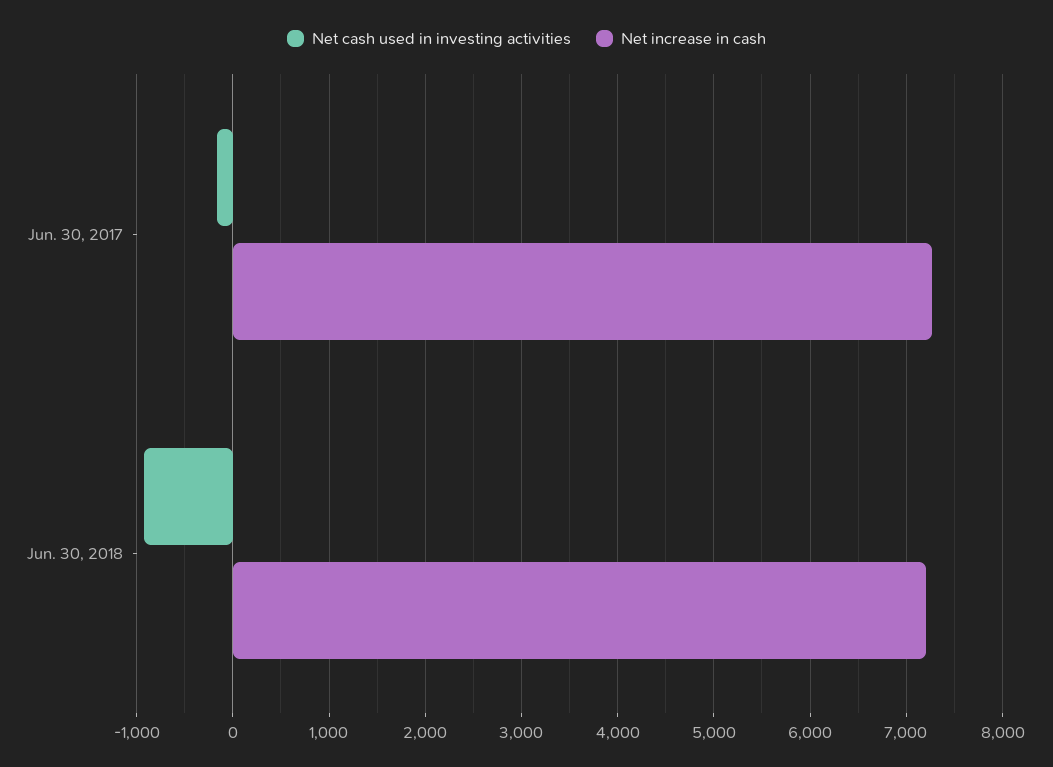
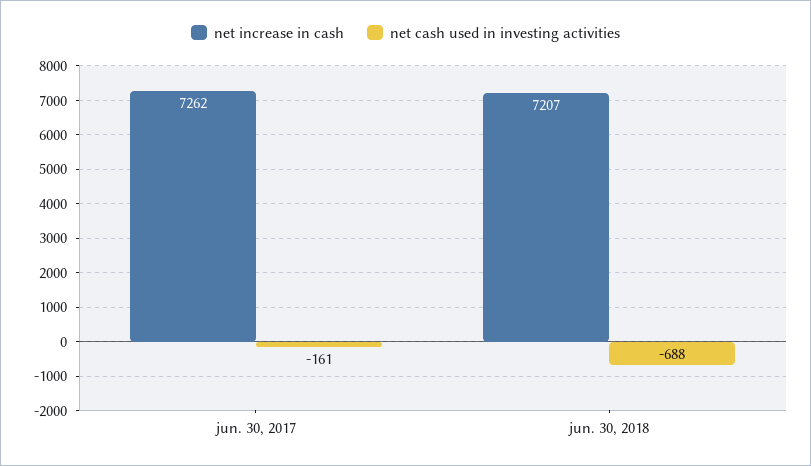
Net cash used in investing activities, Jun. 30, 2018: -900 -> -688

